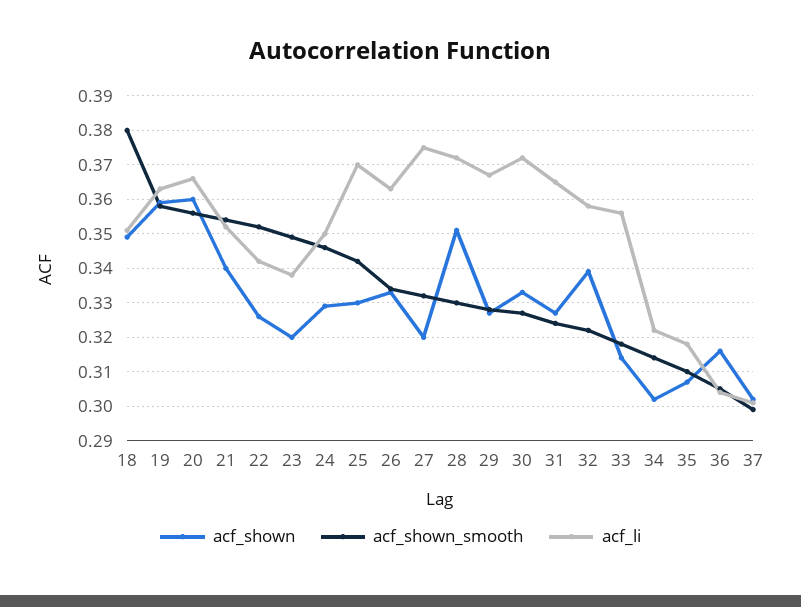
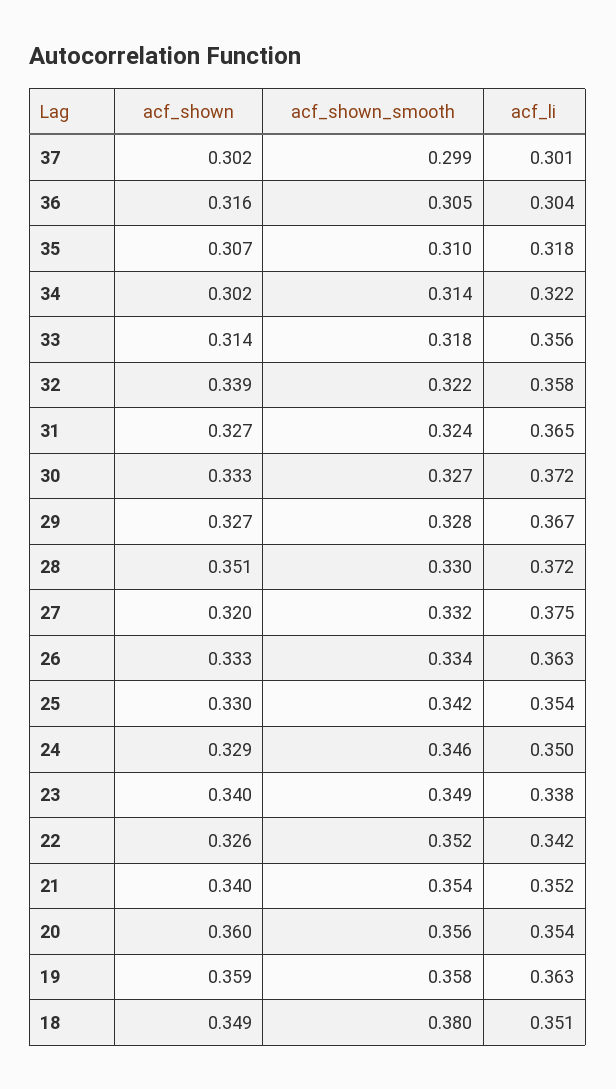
acf_li, 20: 0.365 -> 0.354
acf_shown, 23: 0.32 -> 0.34
acf_li, 25: 0.37 -> 0.354

